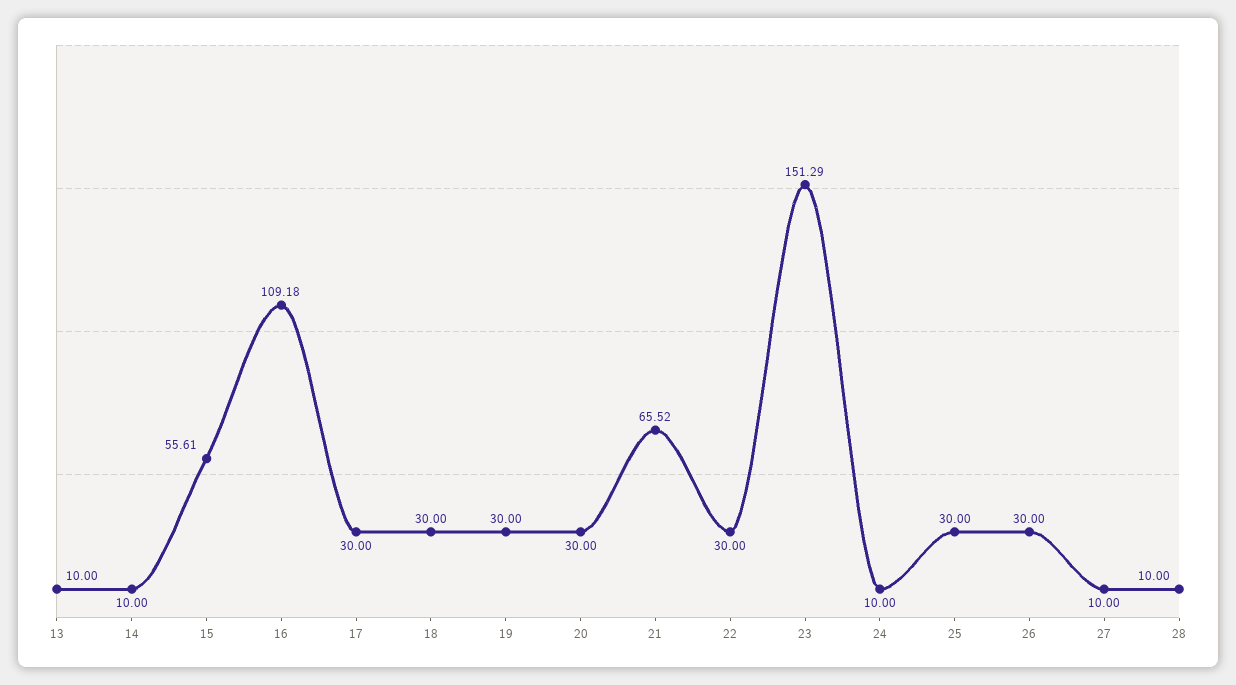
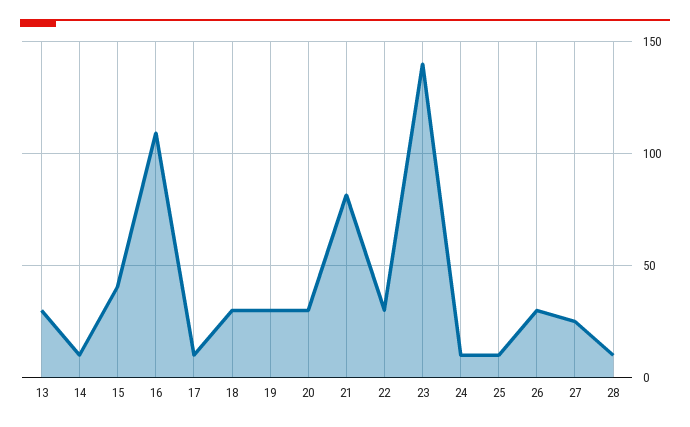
13: 10 -> 30
15: 55.61 -> 40
17: 30 -> 10
21: 65.52 -> 80
23: 151.29 -> 140
25: 30 -> 10
27: 10 -> 25

